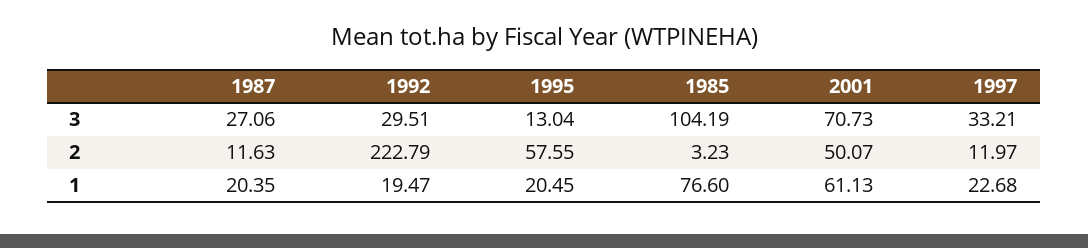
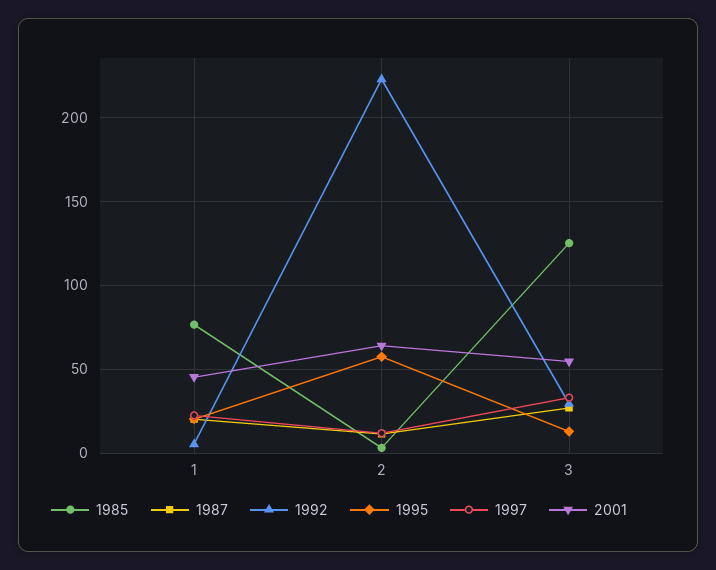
1985, 3: 104.19 -> 125
2001, 3: 70.73 -> 55
2001, 2: 50.07 -> 65
1992, 1: 19.47 -> 5
2001, 1: 61.13 -> 45

